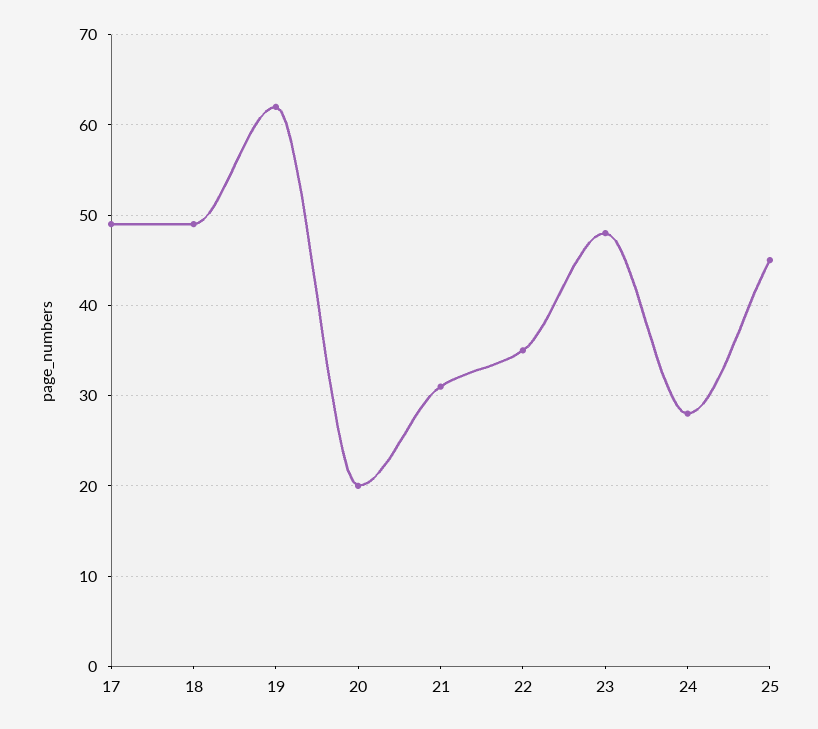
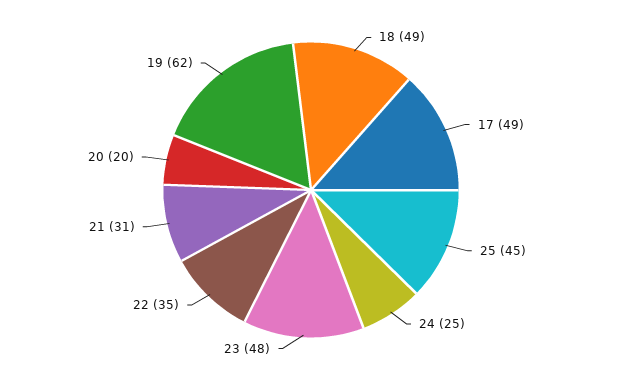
24: 28 -> 25

